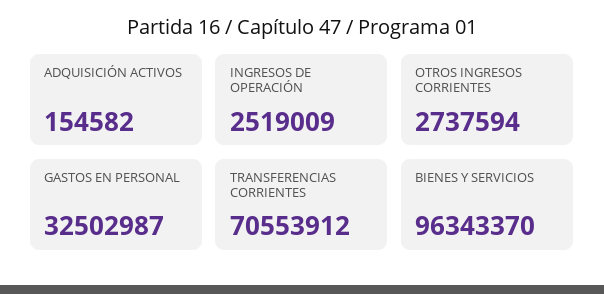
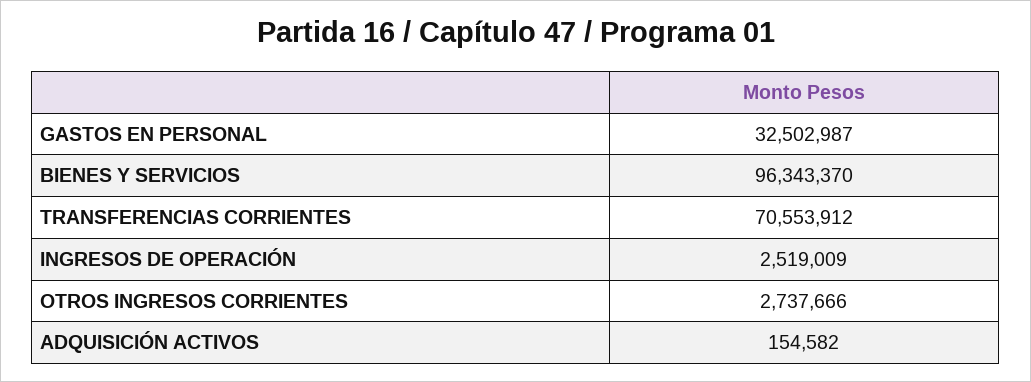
OTROS INGRESOS CORRIENTES: 2737594 -> 2737666

